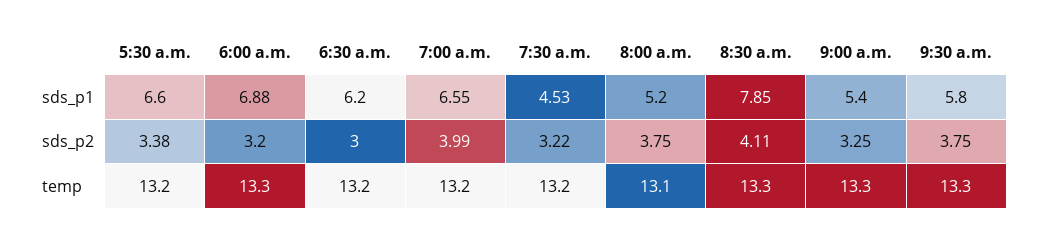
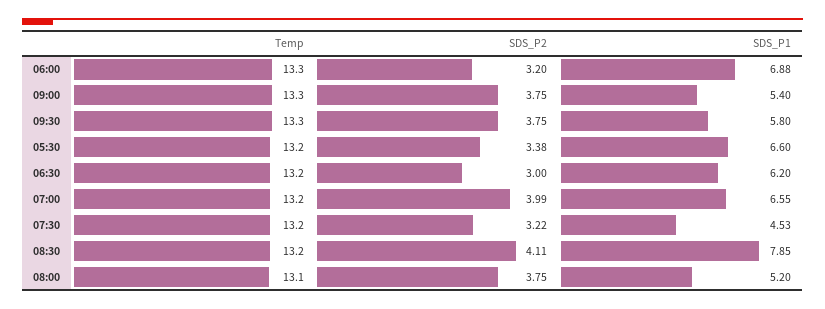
9:00 a.m., sds_p2: 3.25 -> 3.75
8:30 a.m., temp: 13.3 -> 13.2

